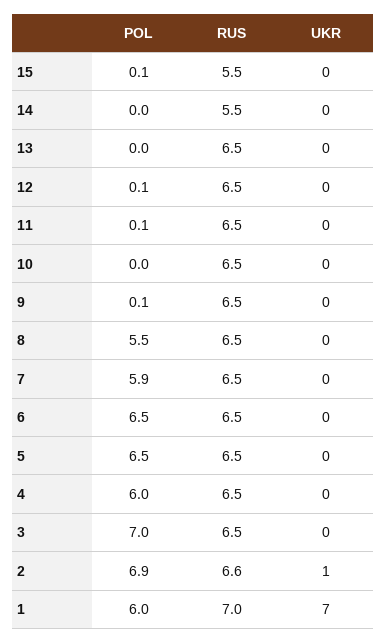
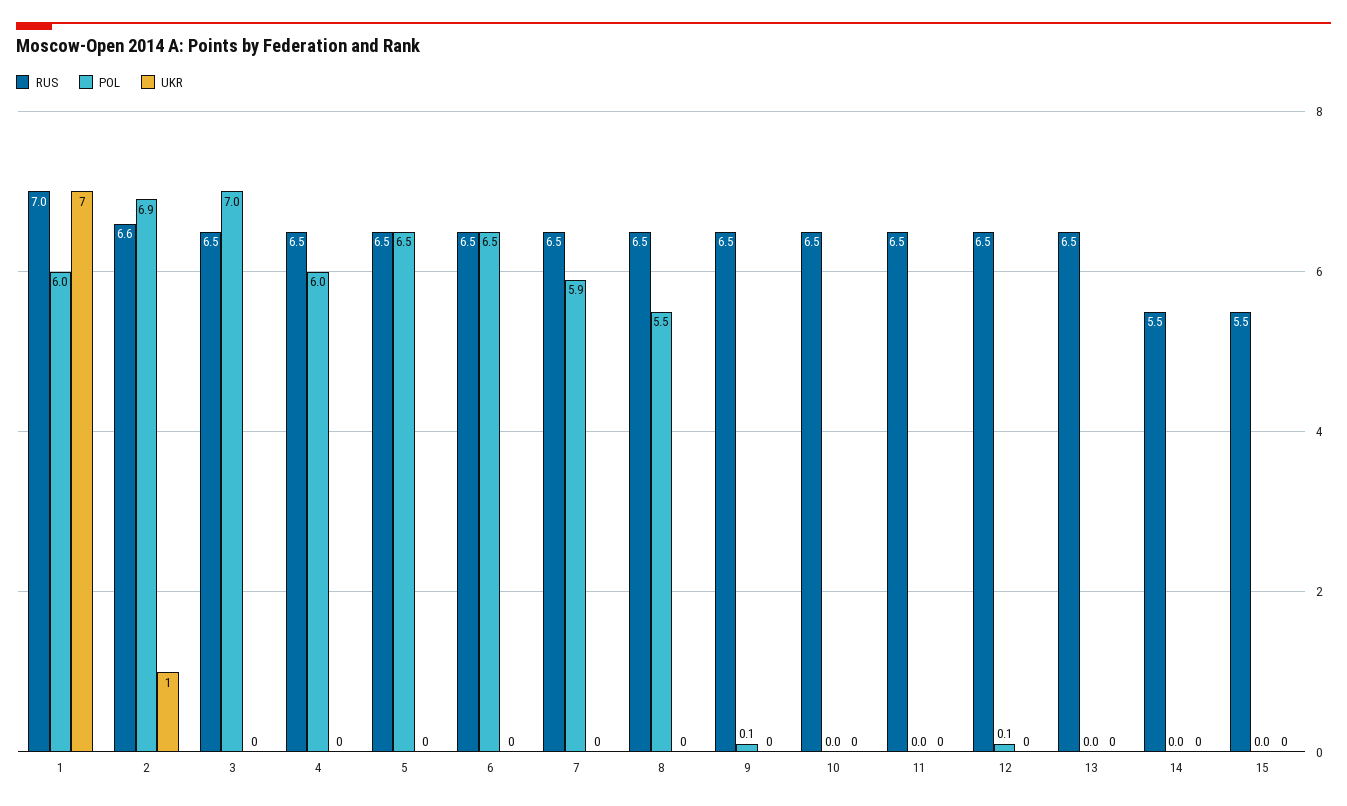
POL, 15: 0.1 -> 0
POL, 11: 0.1 -> 0

